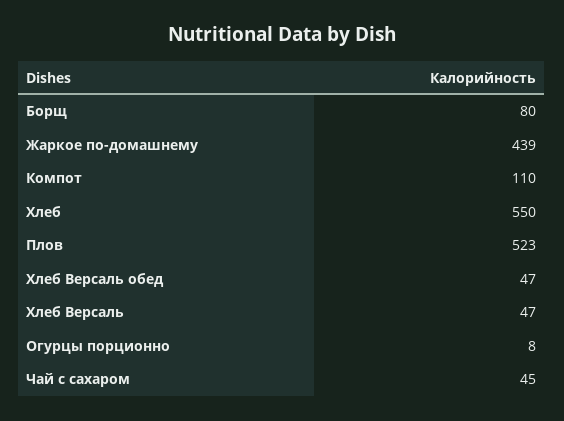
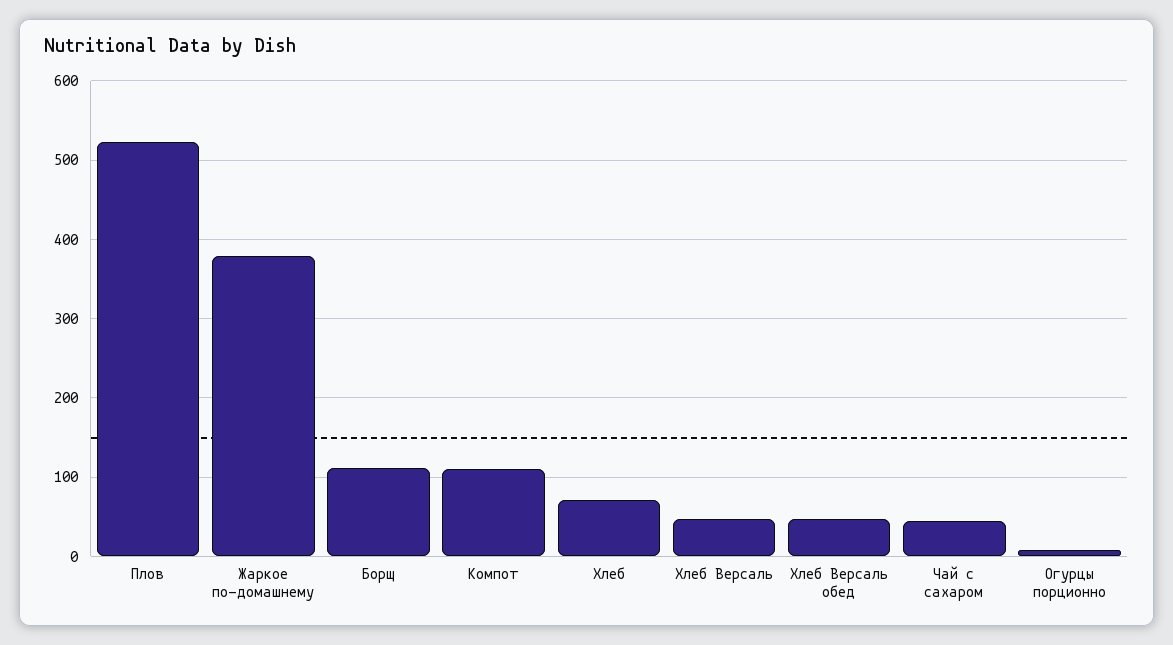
Борщ: 80 -> 110
Жаркое по-домашнему: 439 -> 380
Хлеб: 550 -> 70

